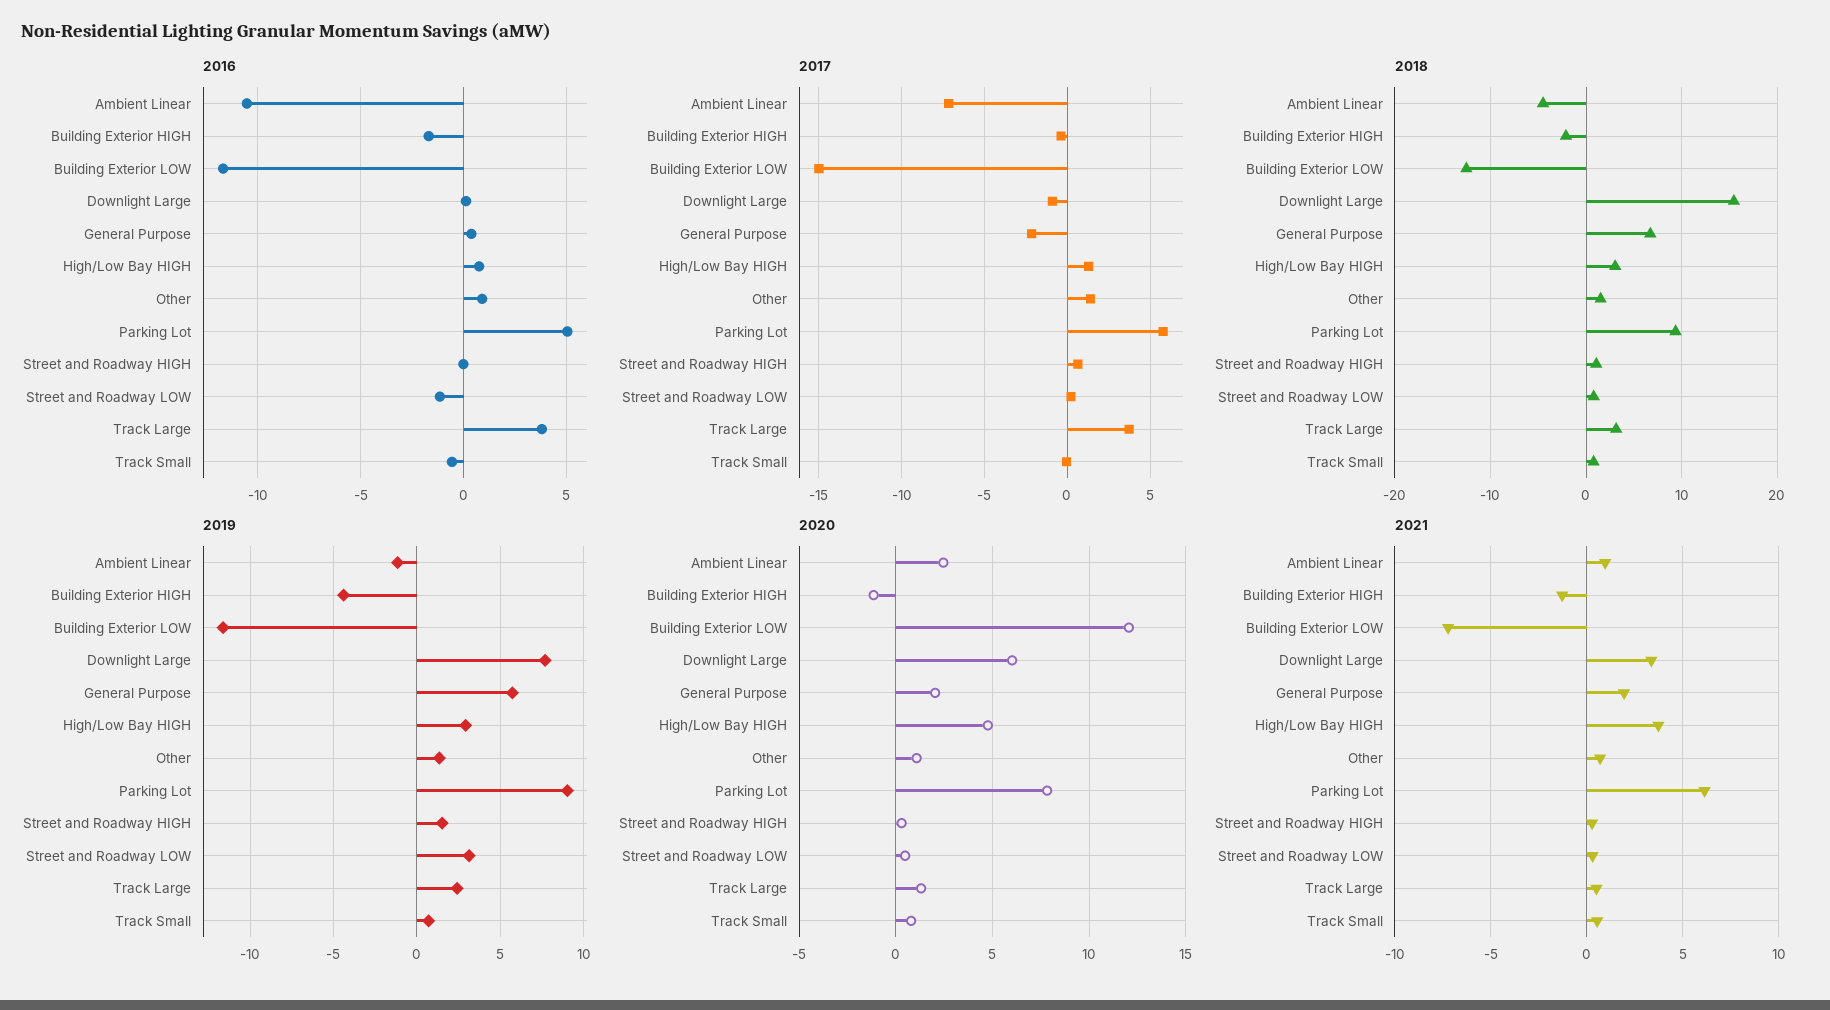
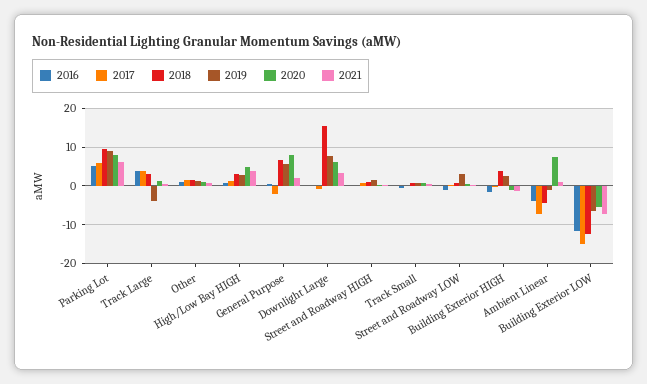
2016, Ambient Linear: -10.5 -> -4
2018, Building Exterior HIGH: -2 -> 4
2019, Building Exterior HIGH: -4.5 -> 2
2019, Building Exterior LOW: -11.5 -> -6
2019, Track Large: 2.5 -> -4
2020, Ambient Linear: 2.5 -> 8
2020, Building Exterior LOW: 12 -> -6
2020, General Purpose: 2 -> 8

